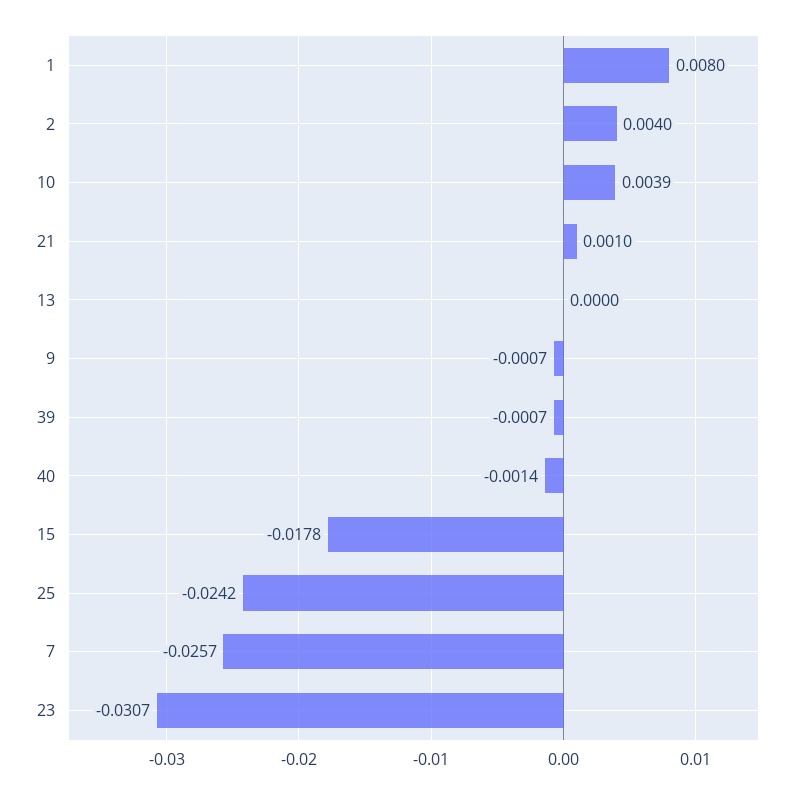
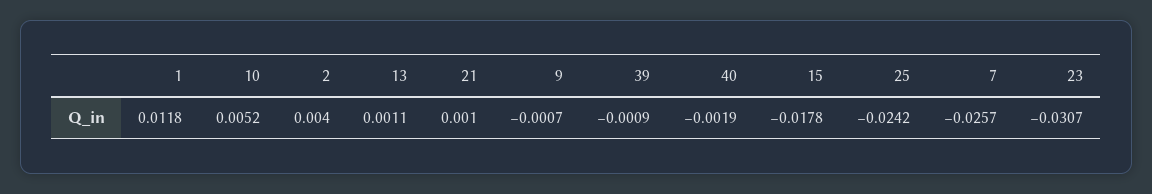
1: 0.008 -> 0.0118
10: 0.0039 -> 0.0052
13: 0 -> 0.0011
39: -0.0007 -> -0.0009
40: -0.0014 -> -0.0019

